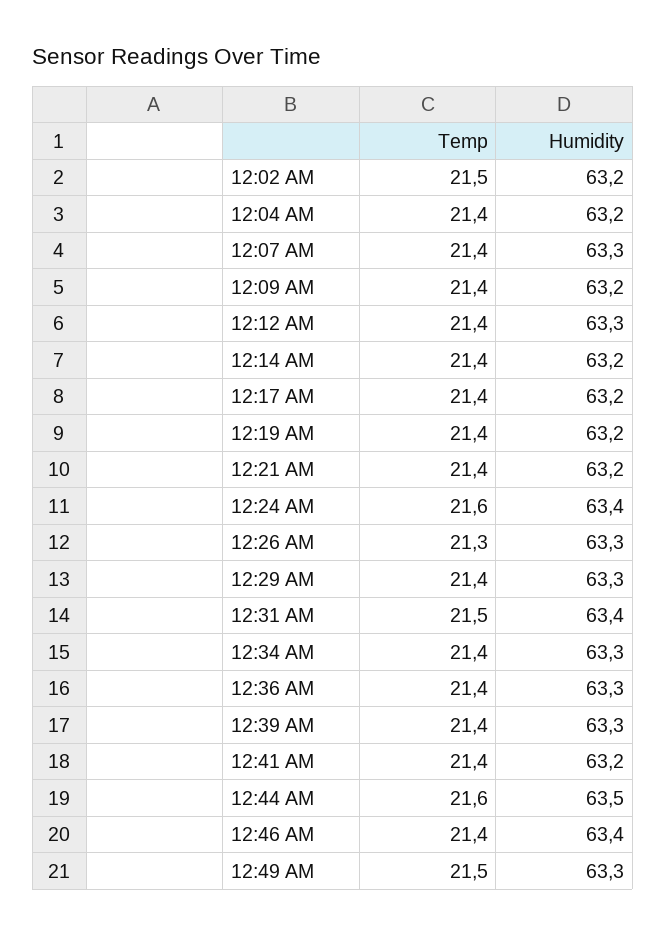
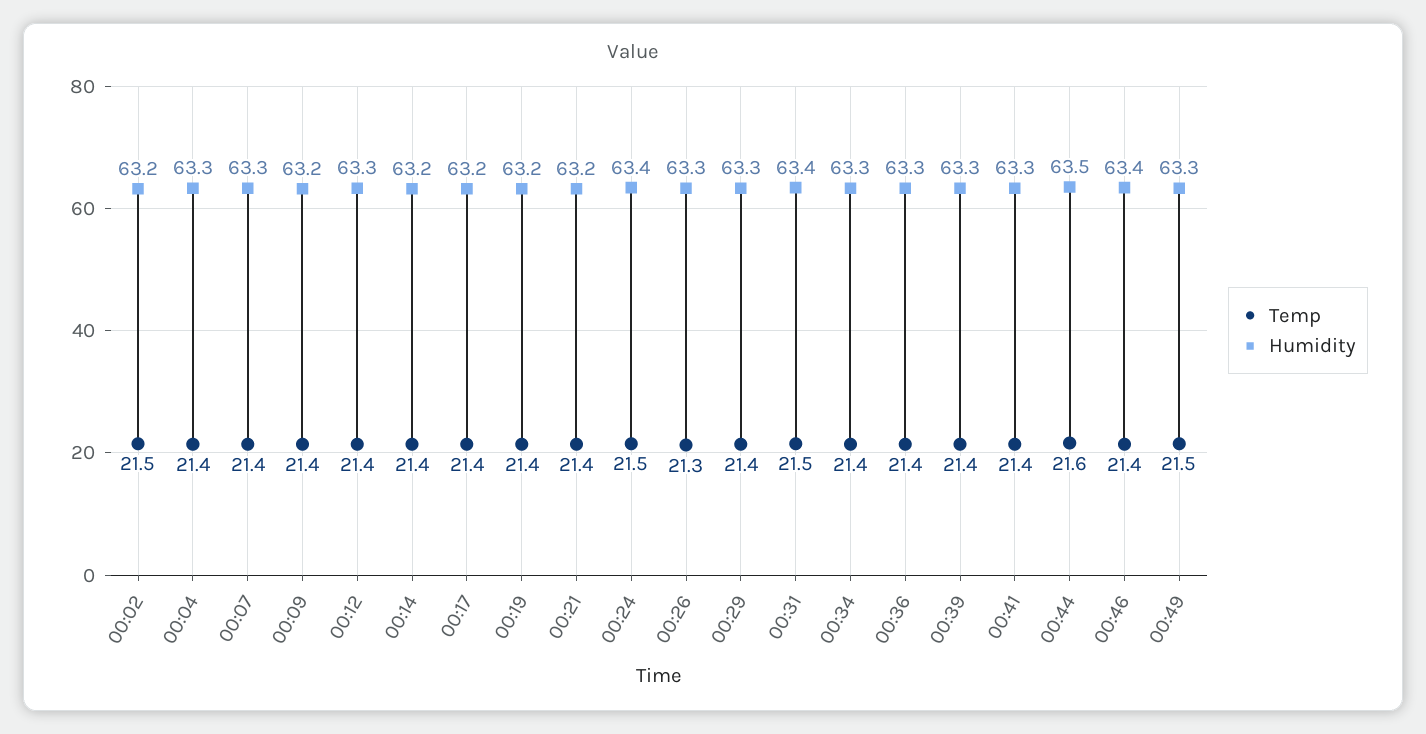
Humidity, 12:04 AM: 63.2 -> 63.3
Temp, 12:24 AM: 21.6 -> 21.5
Humidity, 12:41 AM: 63.2 -> 63.3

